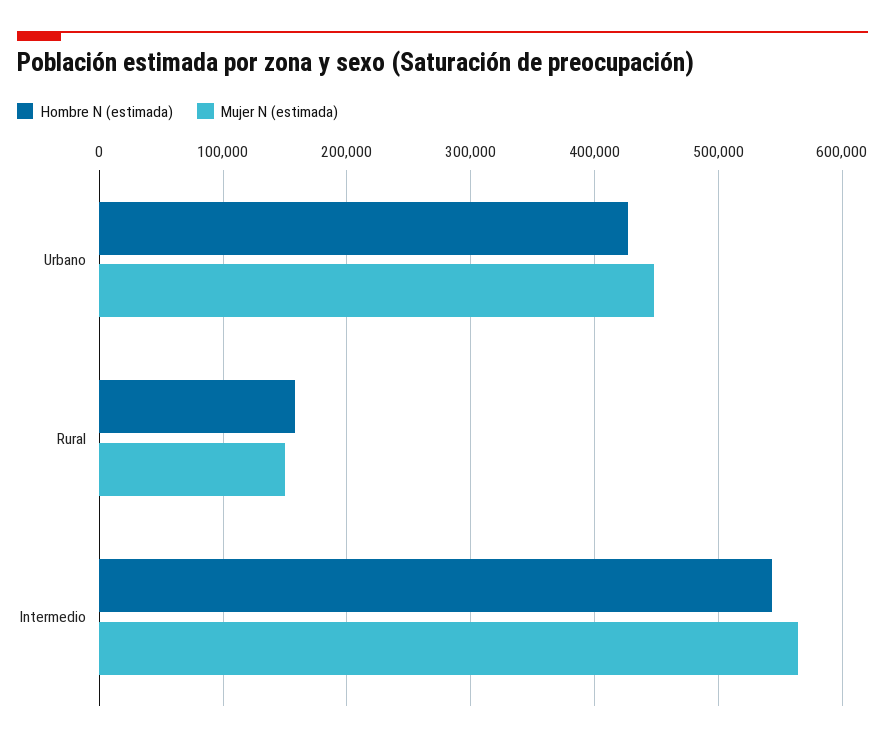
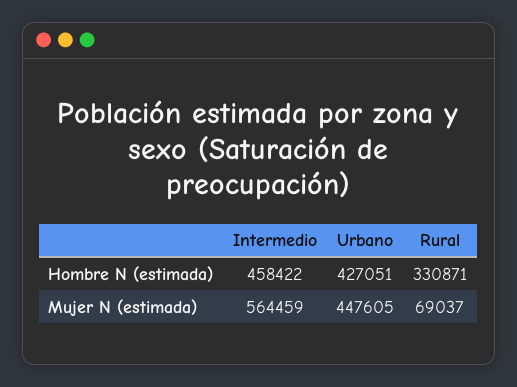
Hombre N (estimada), Rural: 160000 -> 330871
Mujer N (estimada), Rural: 150000 -> 69037
Hombre N (estimada), Intermedio: 540000 -> 458422

